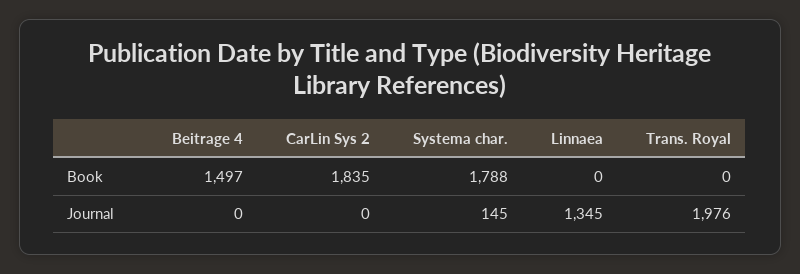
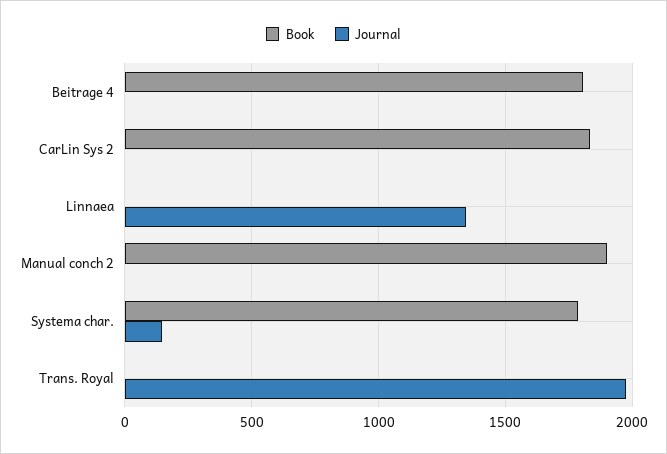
Book, Beitrage 4: 1497 -> 1800
Book, Manual conch 2: none -> 1900
Journal, Manual conch 2: none -> 0

